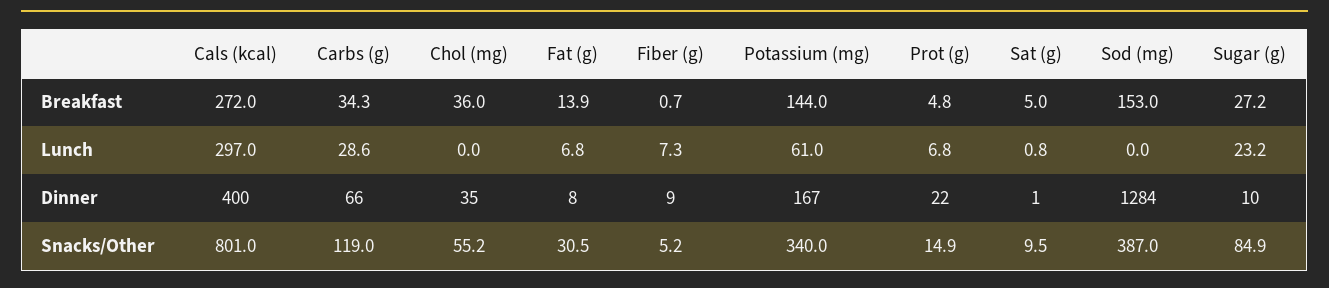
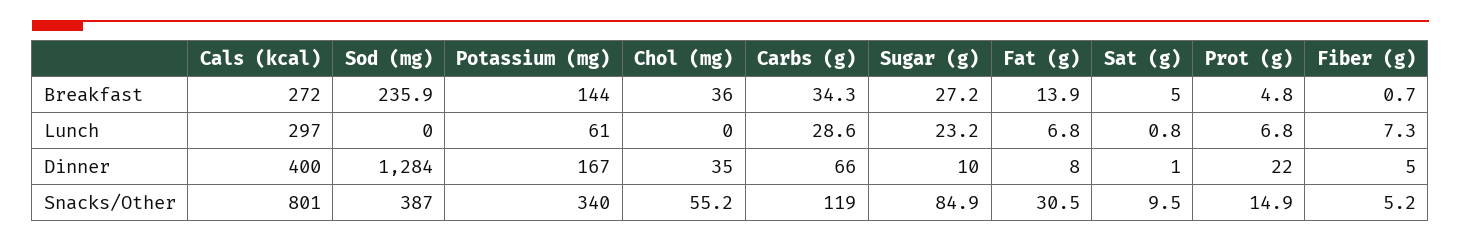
Sod (mg), Breakfast: 153 -> 235.9
Fiber (g), Dinner: 9 -> 5

